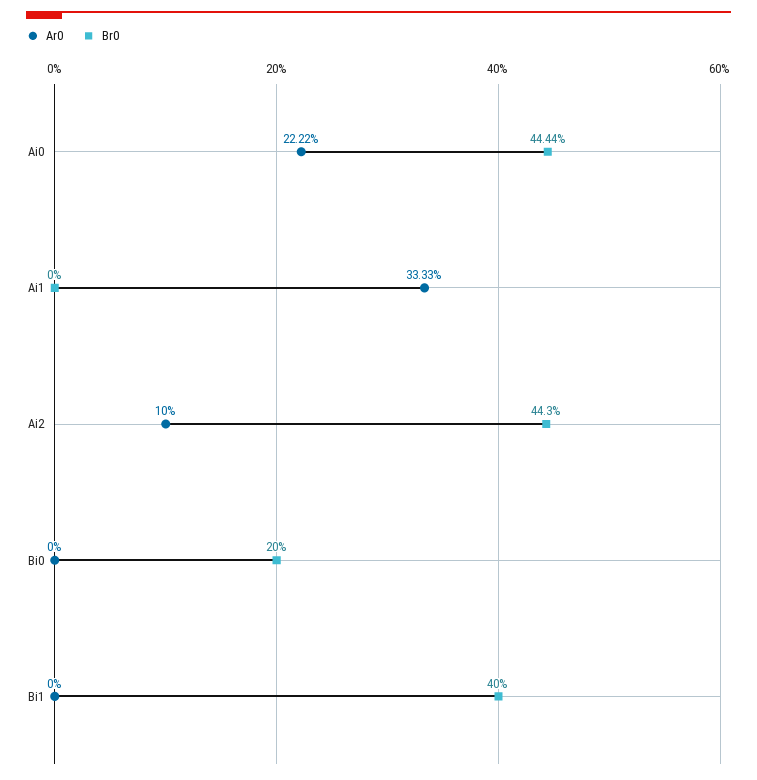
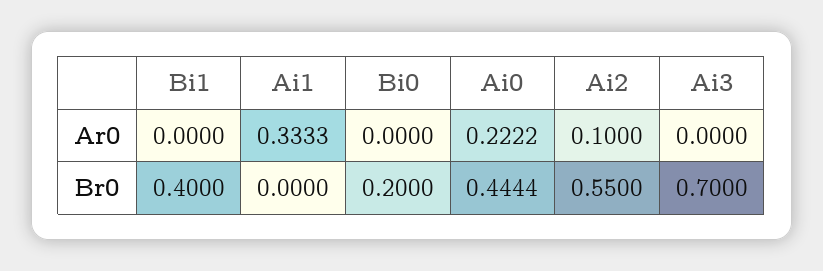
Br0, Ai2: 0.443 -> 0.55
Ar0, Ai3: none -> 0
Br0, Ai3: none -> 0.7

